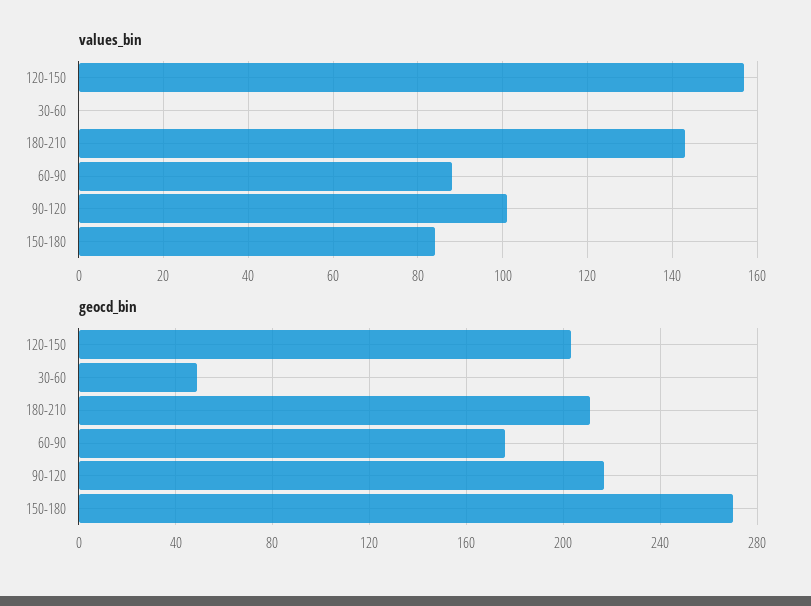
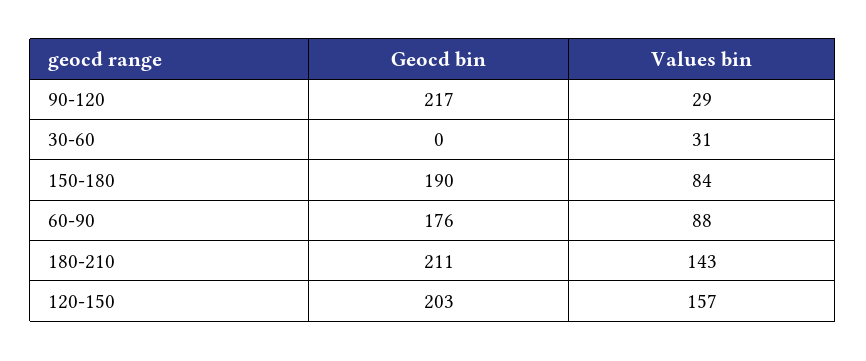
values_bin, 30-60: 0 -> 31
values_bin, 90-120: 100 -> 29
geocd_bin, 30-60: 50 -> 0
geocd_bin, 150-180: 270 -> 190

